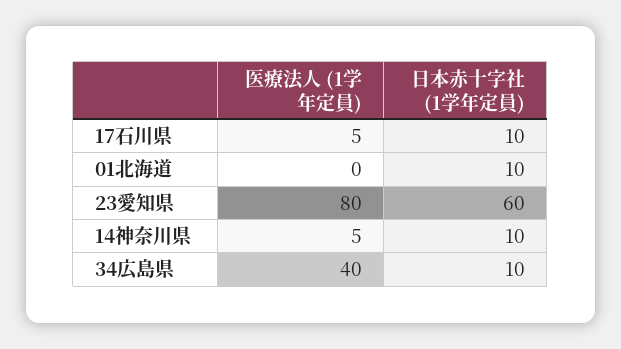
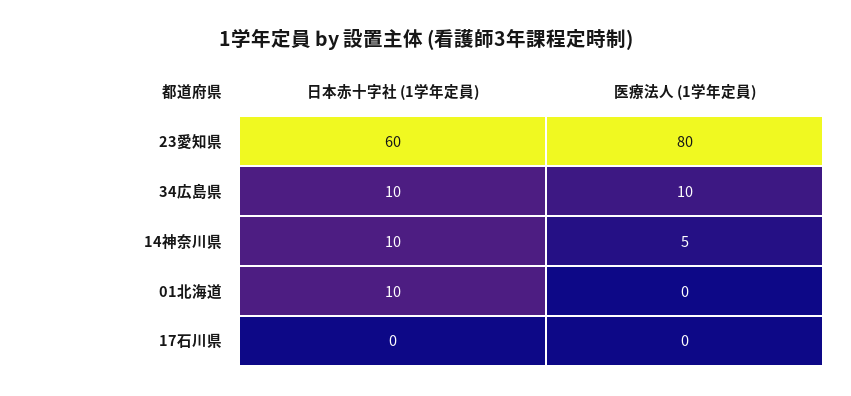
医療法人 (1学年定員), 17石川県: 5 -> 0
日本赤十字社 (1学年定員), 17石川県: 10 -> 0
医療法人 (1学年定員), 34広島県: 40 -> 10

